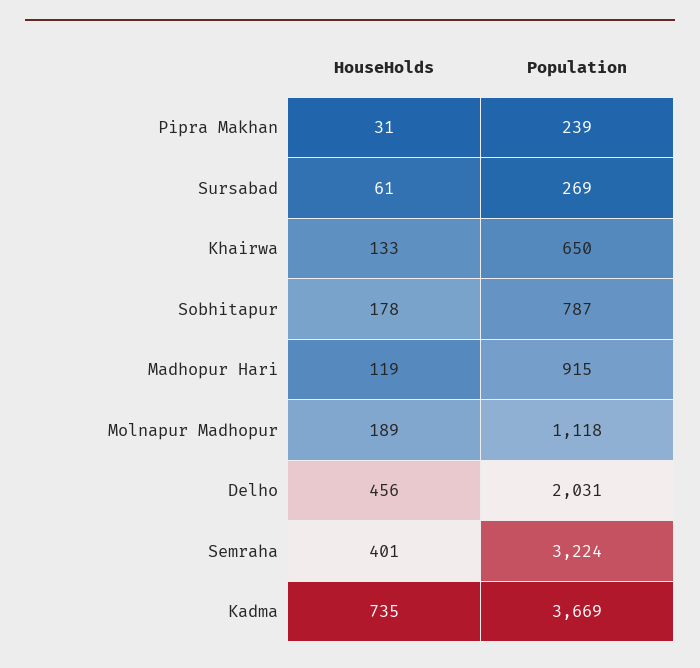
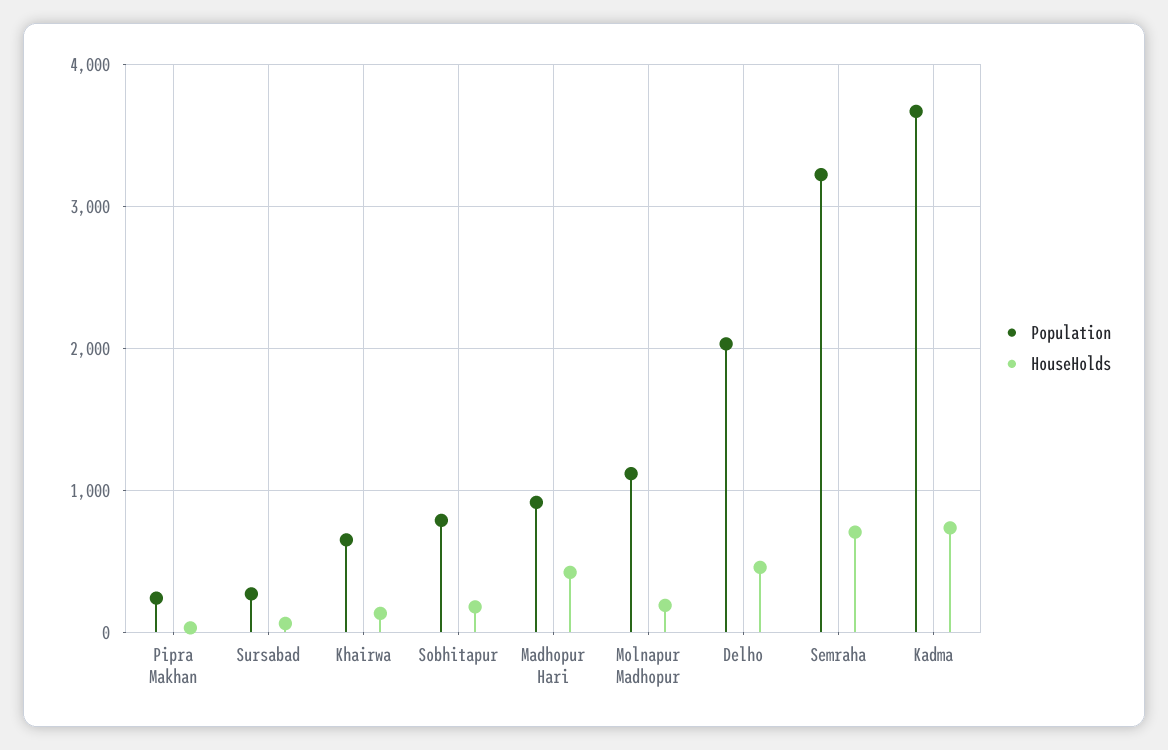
HouseHolds, Madhopur Hari: 119 -> 400
HouseHolds, Semraha: 401 -> 700

